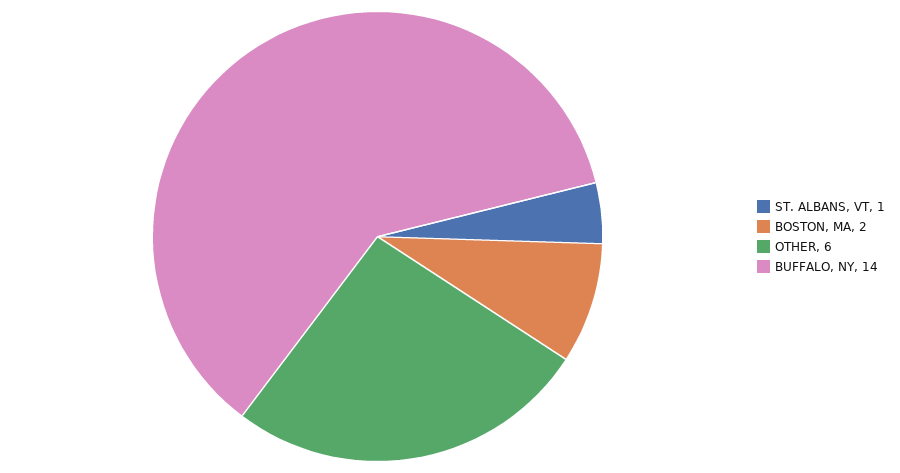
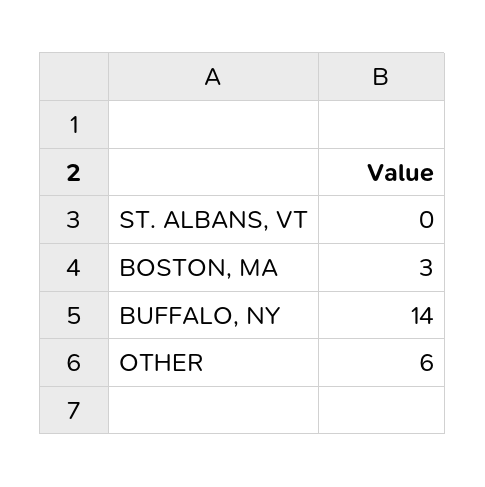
ST. ALBANS, VT: 1 -> 0
BOSTON, MA: 2 -> 3

